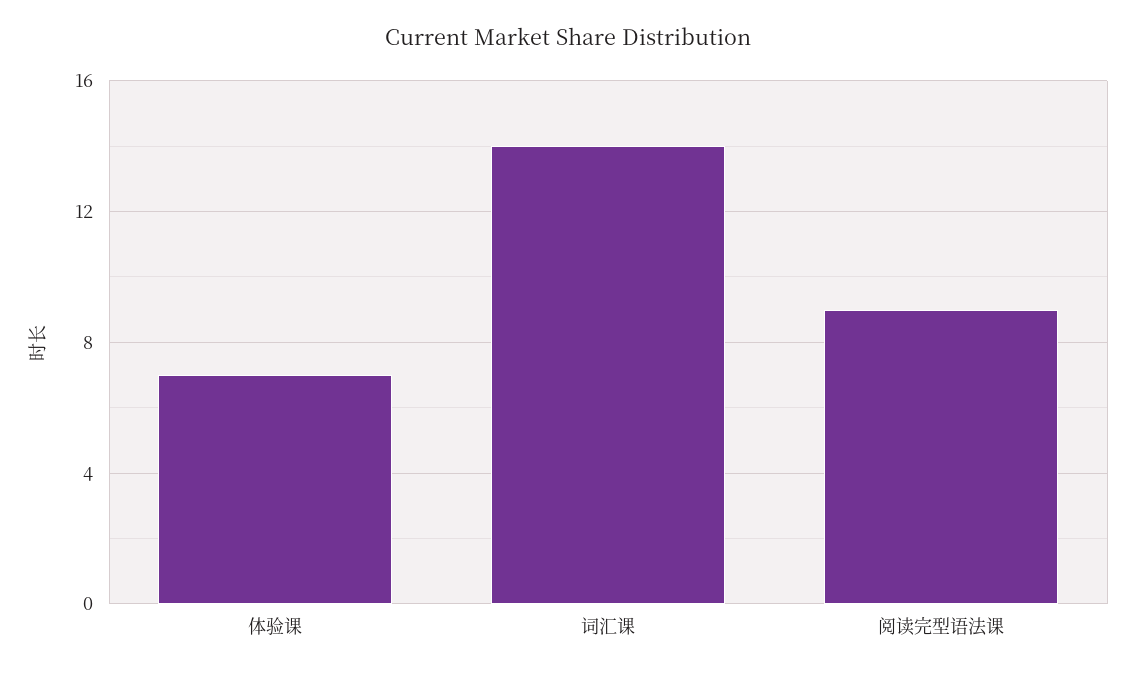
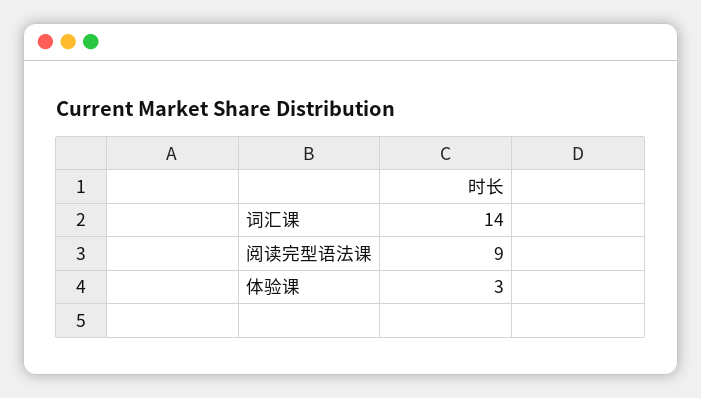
体验课: 7 -> 3

